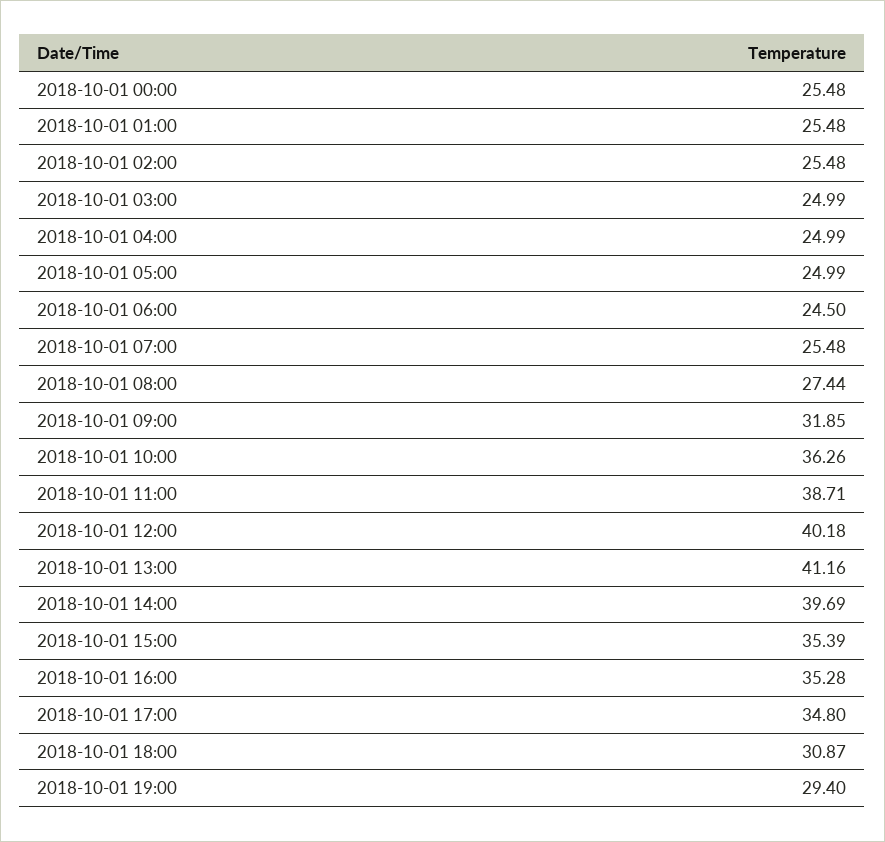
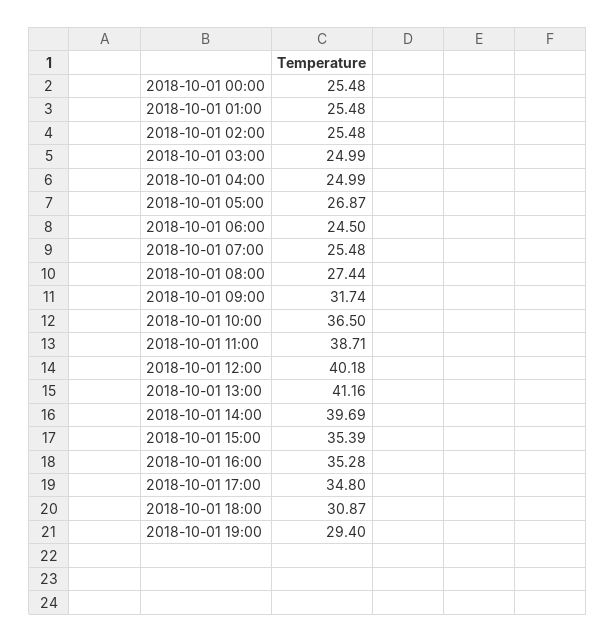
2018-10-01 05:00: 24.99 -> 26.87
2018-10-01 09:00: 31.85 -> 31.74
2018-10-01 10:00: 36.26 -> 36.5

